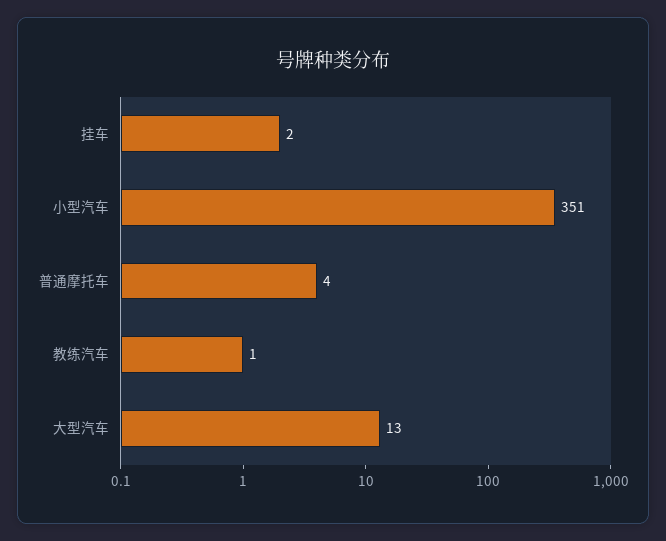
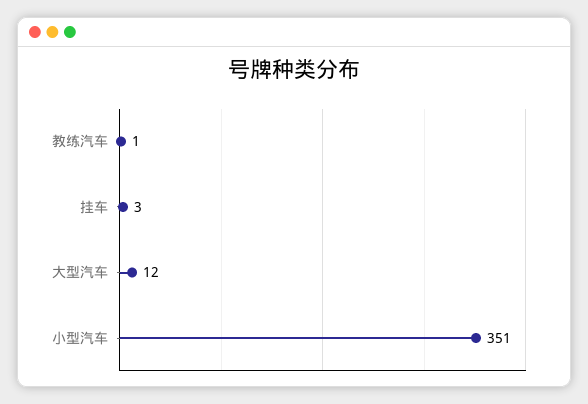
挂车: 2 -> 3
普通摩托车: 4 -> none
大型汽车: 13 -> 12

